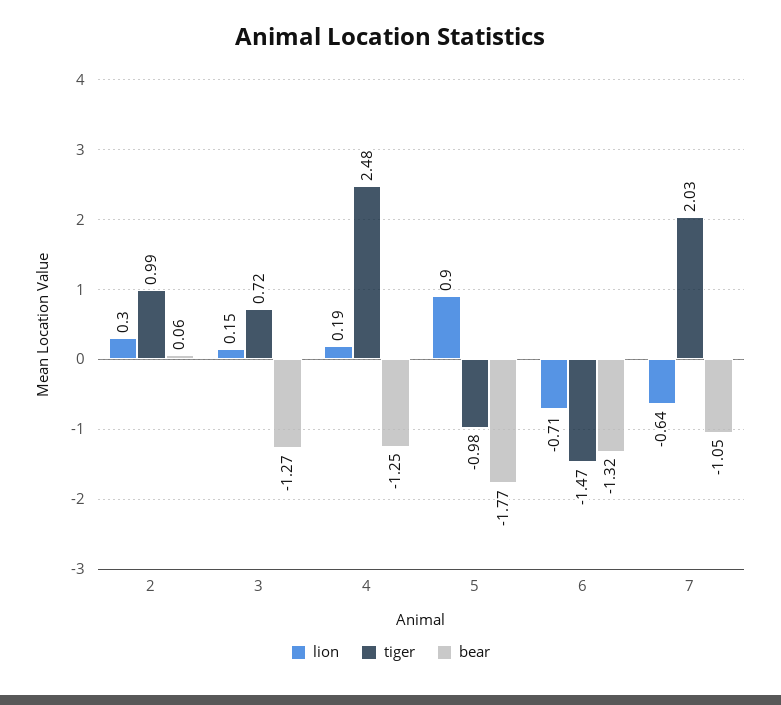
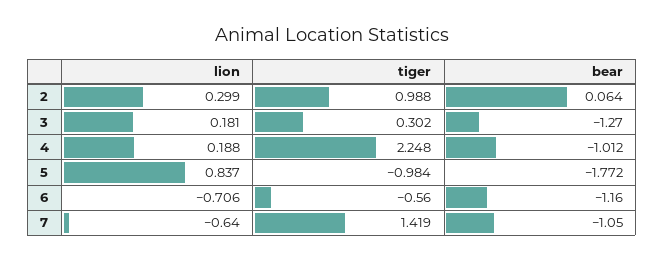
lion, 3: 0.15 -> 0.181
tiger, 3: 0.72 -> 0.302
tiger, 4: 2.48 -> 2.248
bear, 4: -1.25 -> -1.012
lion, 5: 0.9 -> 0.837
tiger, 6: -1.47 -> -0.56
bear, 6: -1.32 -> -1.16
tiger, 7: 2.03 -> 1.419

